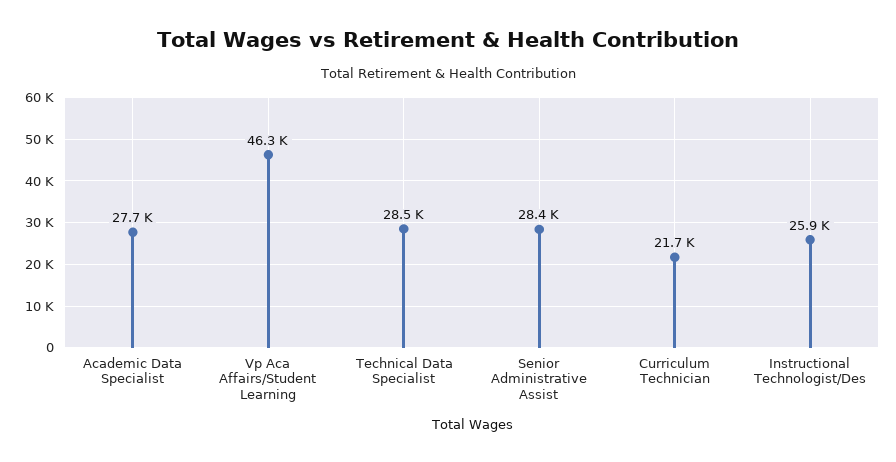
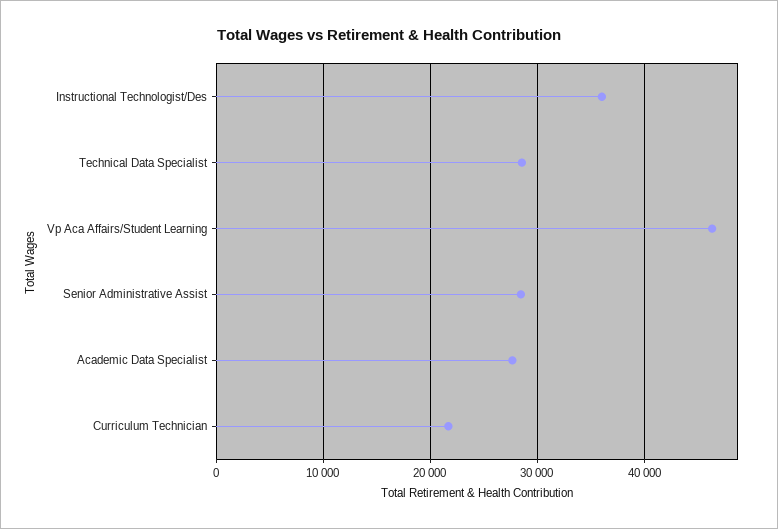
Instructional Technologist/Des: 25900 -> 36000

